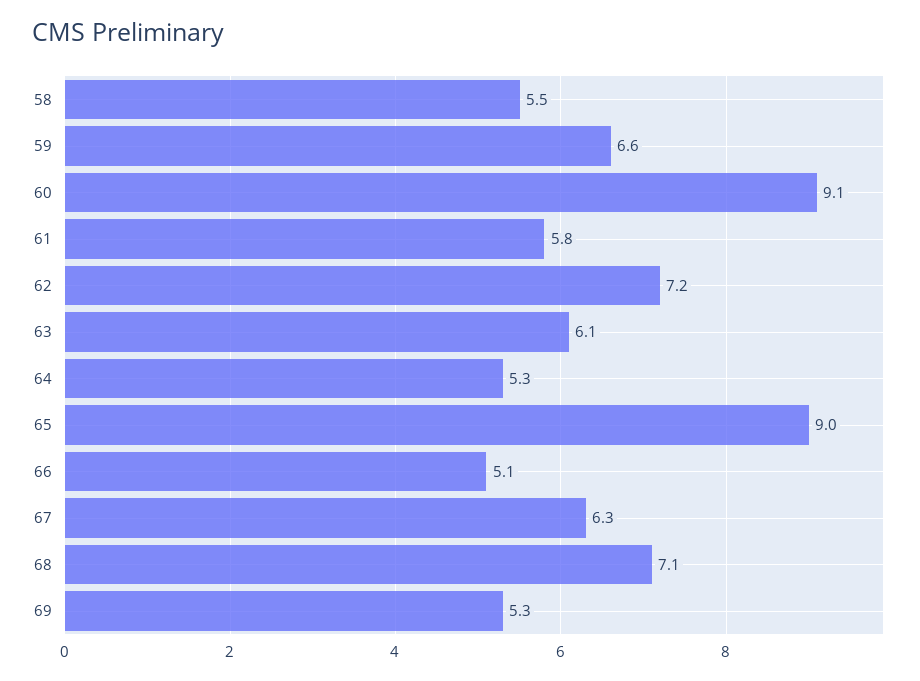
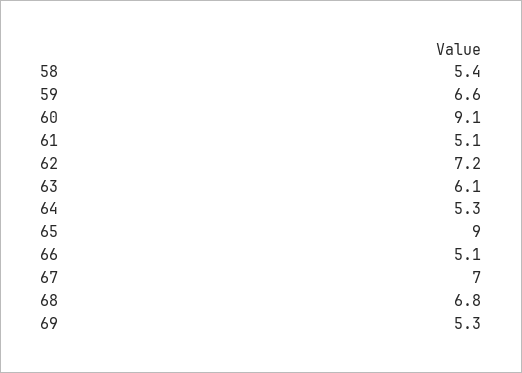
58: 5.5 -> 5.4
61: 5.8 -> 5.1
67: 6.3 -> 7
68: 7.1 -> 6.8

